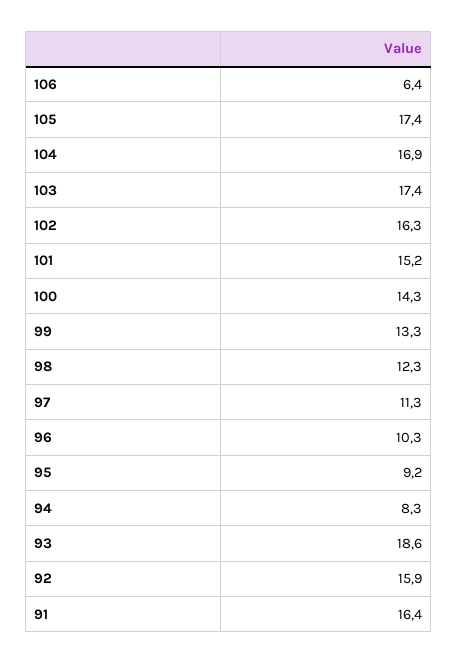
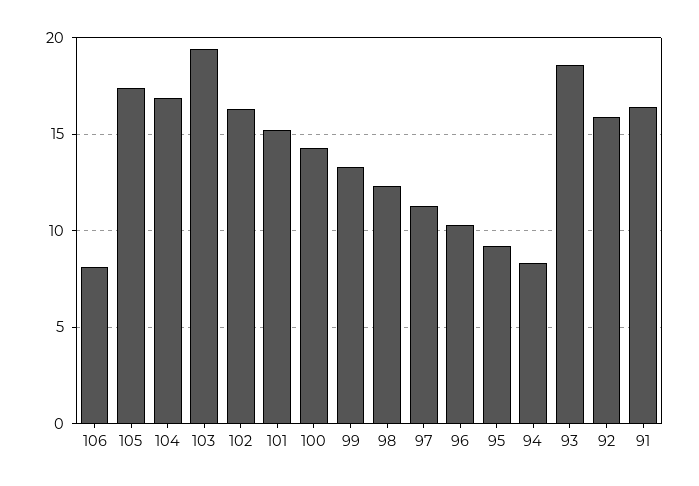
106: 6.4 -> 8
103: 17.4 -> 19.5

